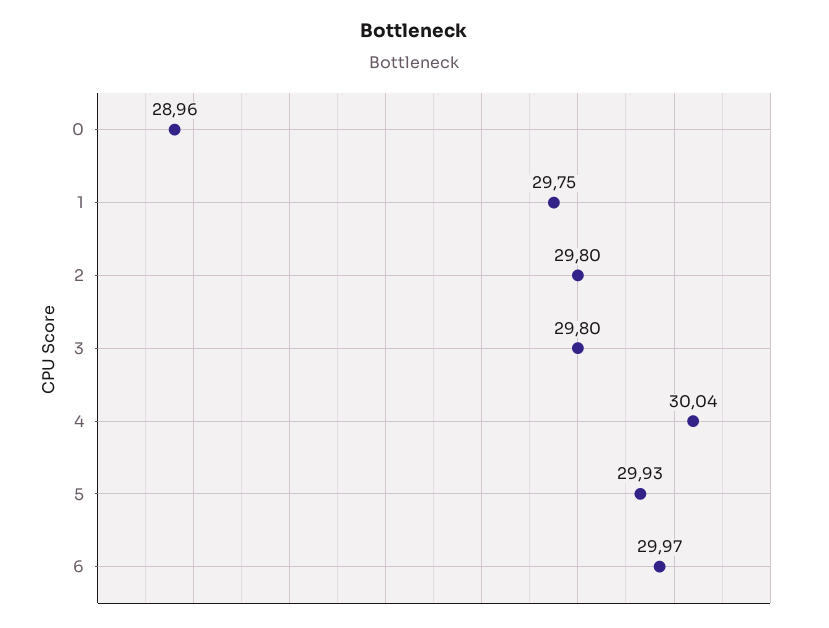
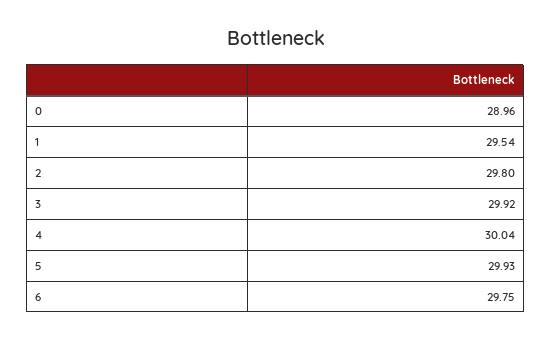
1: 29.75 -> 29.54
3: 29.8 -> 29.92
6: 29.97 -> 29.75

